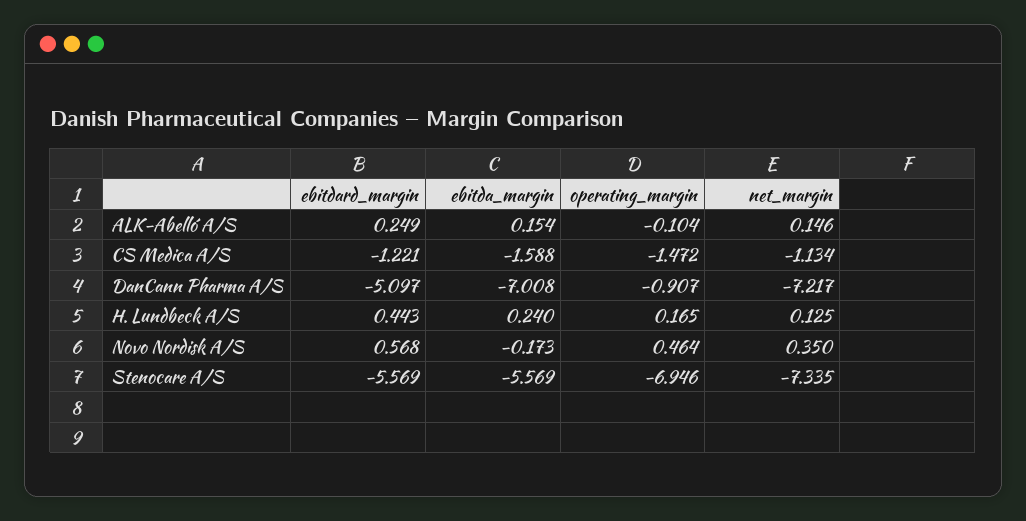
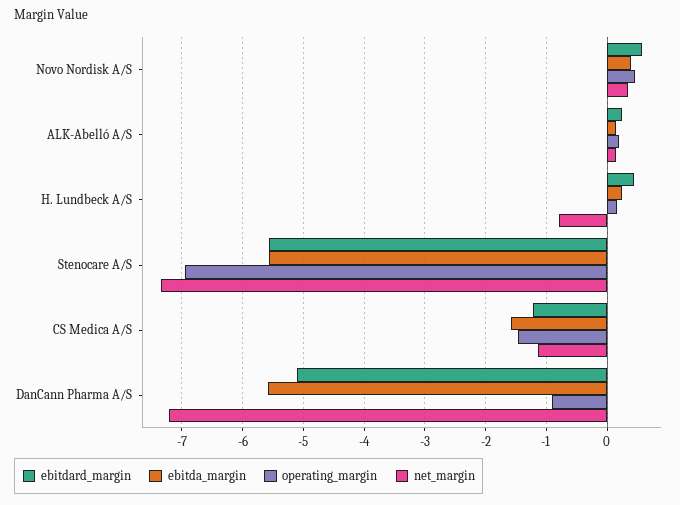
operating_margin, ALK-Abelló A/S: -0.104 -> 0.2
ebitda_margin, DanCann Pharma A/S: -7.008 -> -5.6
net_margin, H. Lundbeck A/S: 0.125 -> -0.8
ebitda_margin, Novo Nordisk A/S: -0.173 -> 0.4

